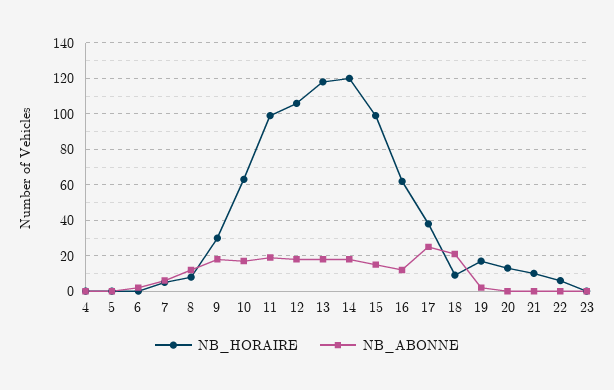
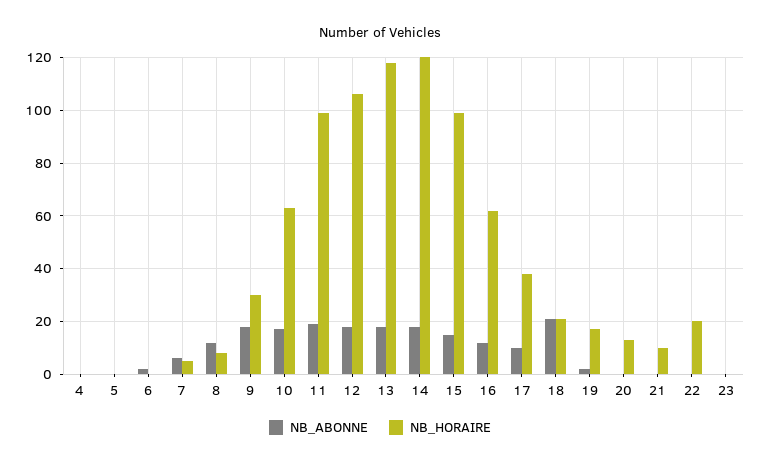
NB_ABONNE, 17: 25 -> 10
NB_HORAIRE, 18: 10 -> 20
NB_HORAIRE, 22: 5 -> 20

